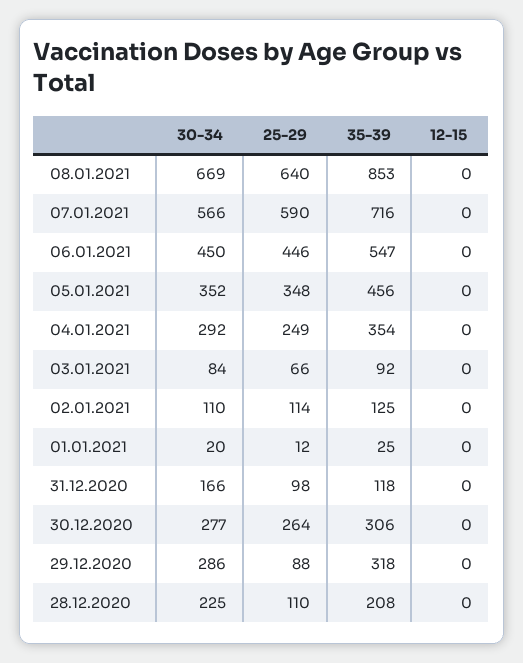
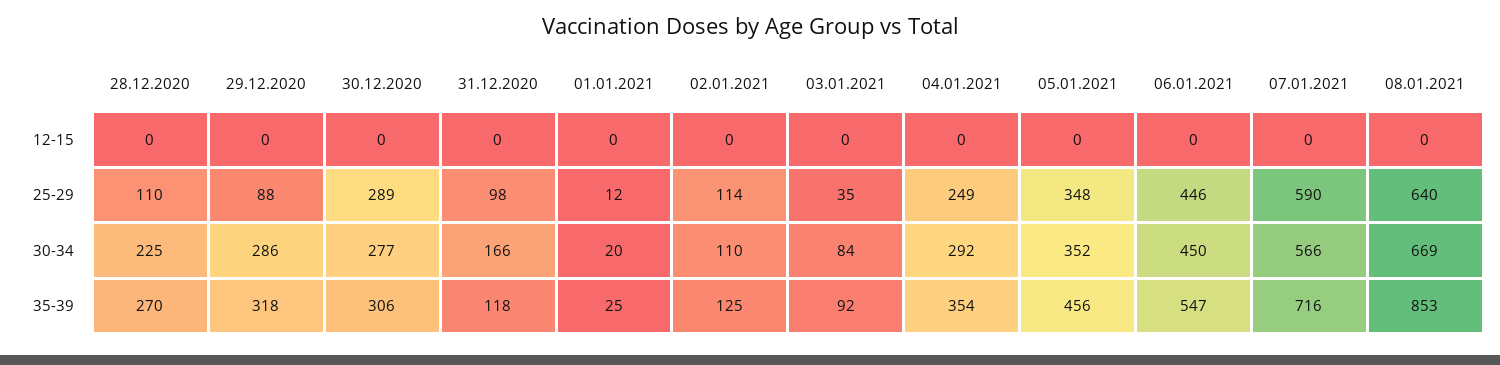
25-29, 03.01.2021: 66 -> 35
25-29, 30.12.2020: 264 -> 289
35-39, 28.12.2020: 208 -> 270

